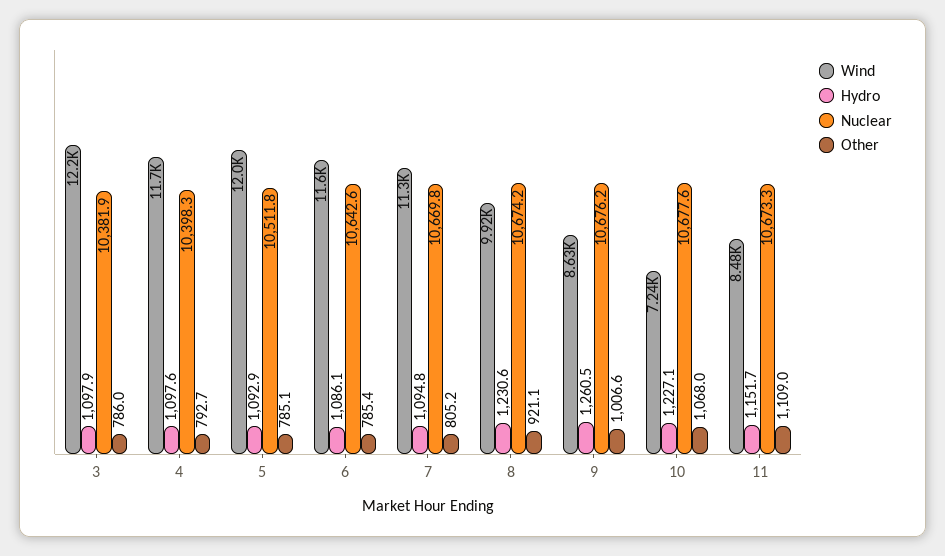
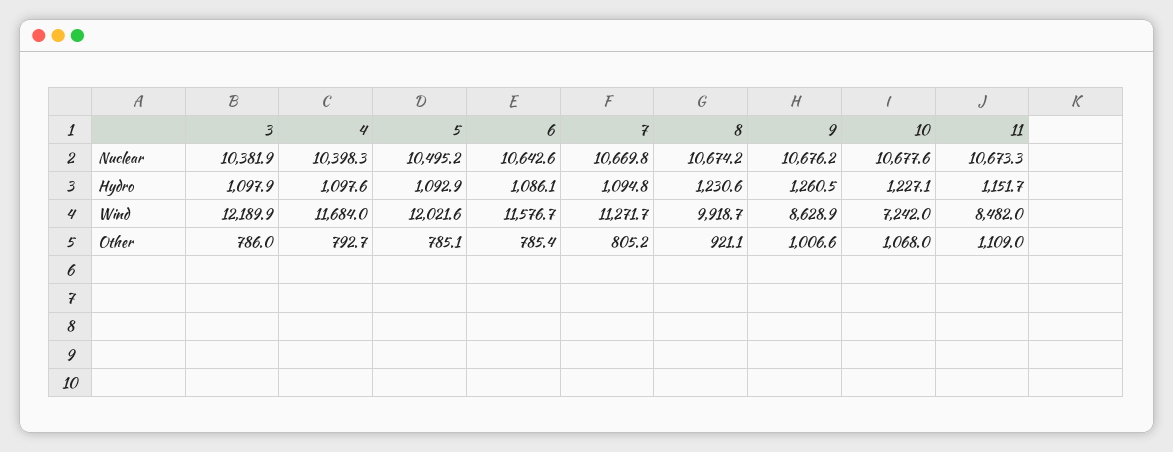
Nuclear, 5: 10511.8 -> 10495.2

